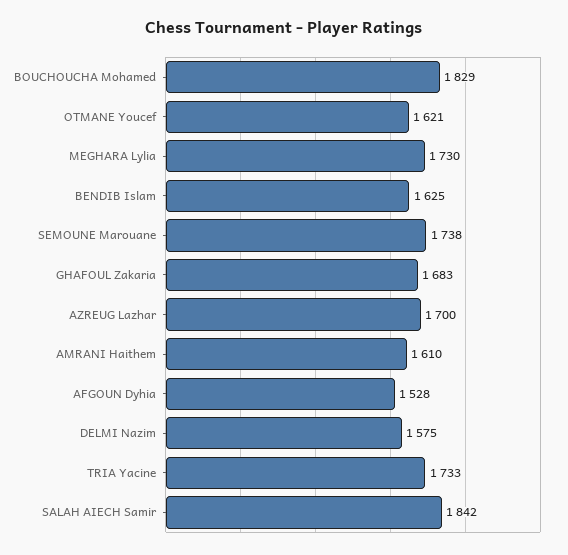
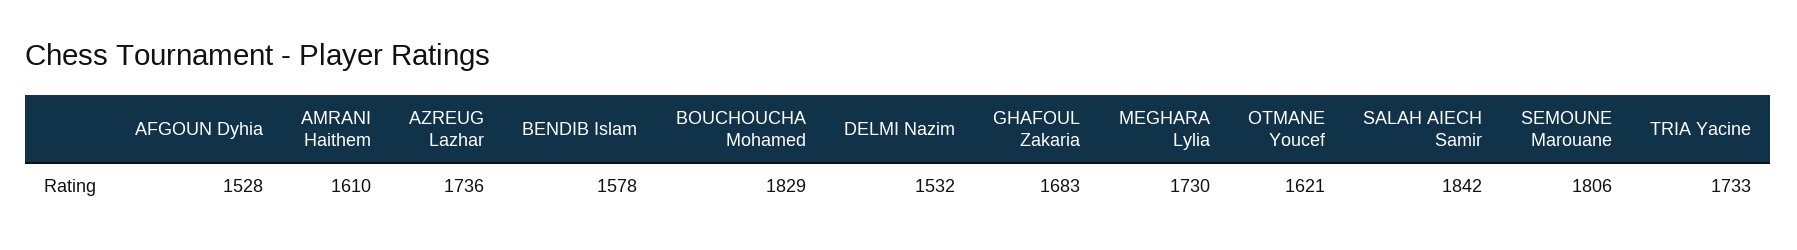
BENDIB Islam: 1625 -> 1578
SEMOUNE Marouane: 1738 -> 1806
AZREUG Lazhar: 1700 -> 1736
DELMI Nazim: 1575 -> 1532

